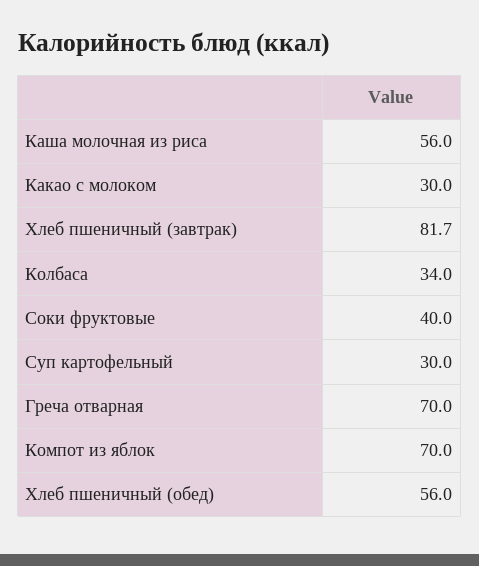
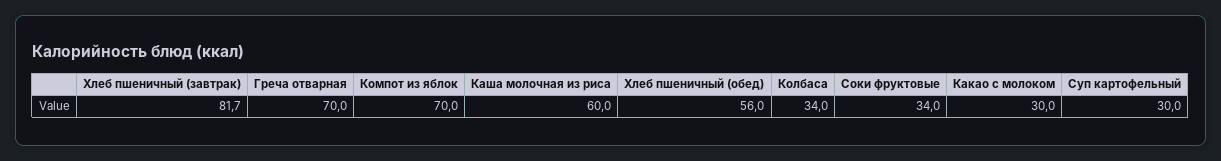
Каша молочная из риса: 56 -> 60
Соки фруктовые: 40 -> 34

